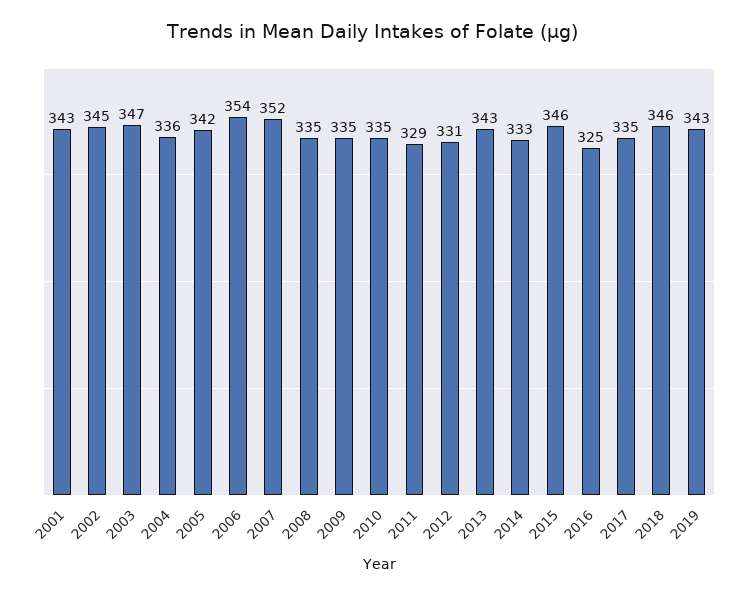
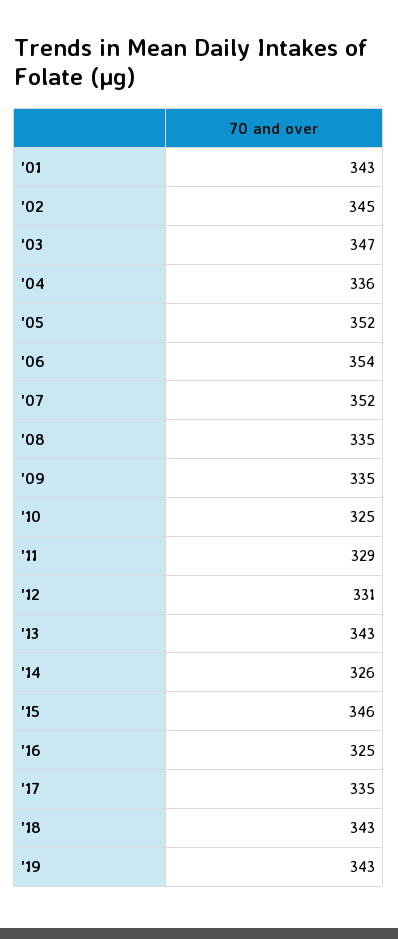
2005: 342 -> 352
2010: 335 -> 325
2014: 333 -> 326
2018: 346 -> 343

